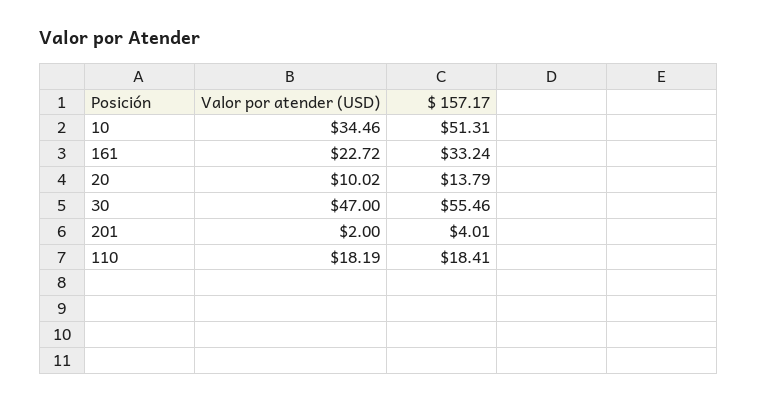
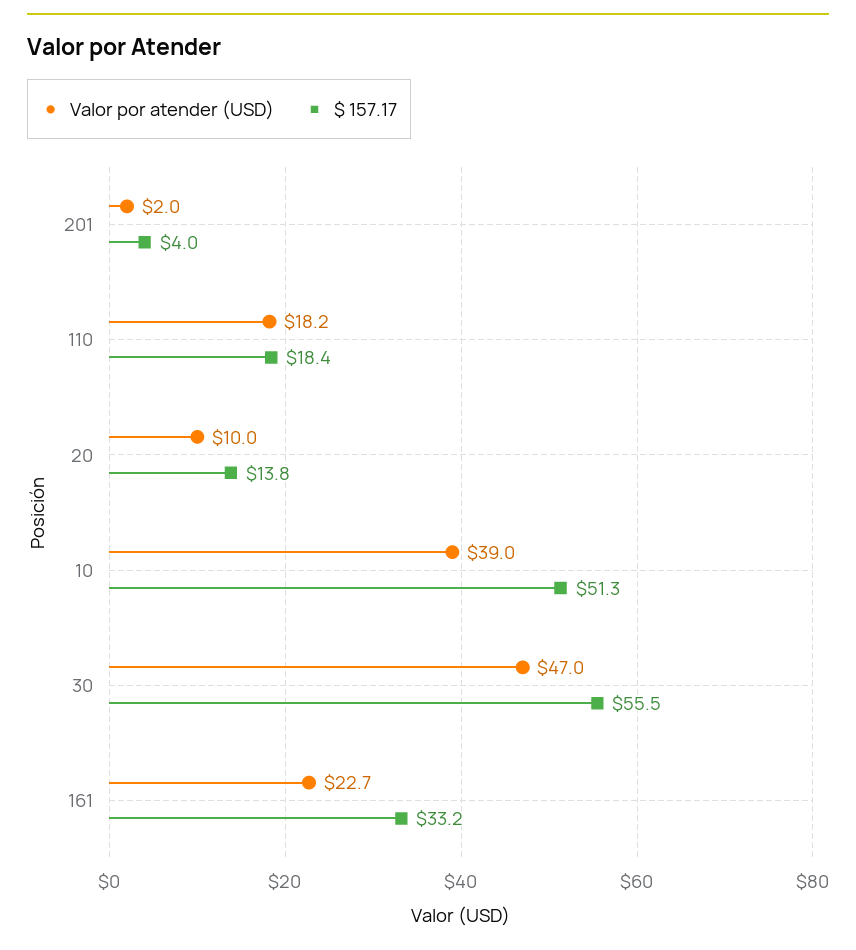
Valor por atender (USD), 10: 34.46 -> 39

